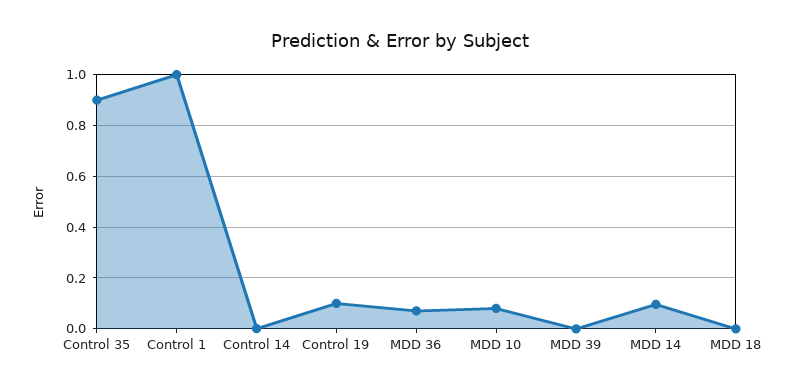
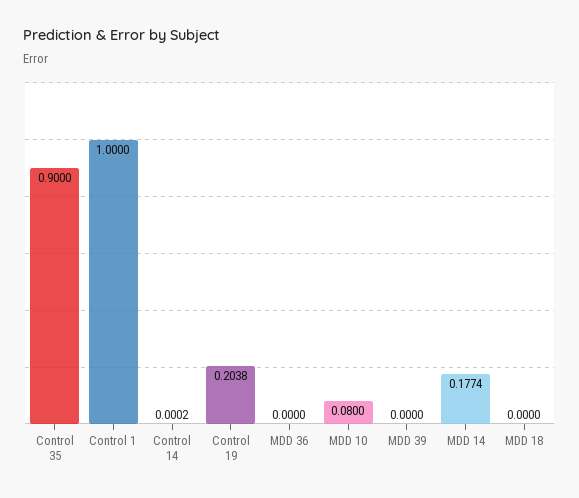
Control 19: 0.1 -> 0.2038
MDD 36: 0.075 -> 0
MDD 14: 0.1 -> 0.1774

